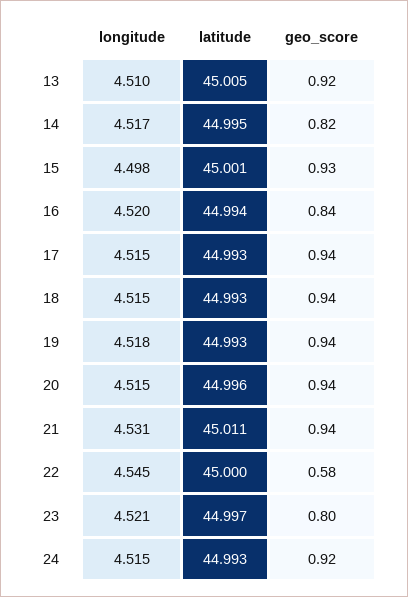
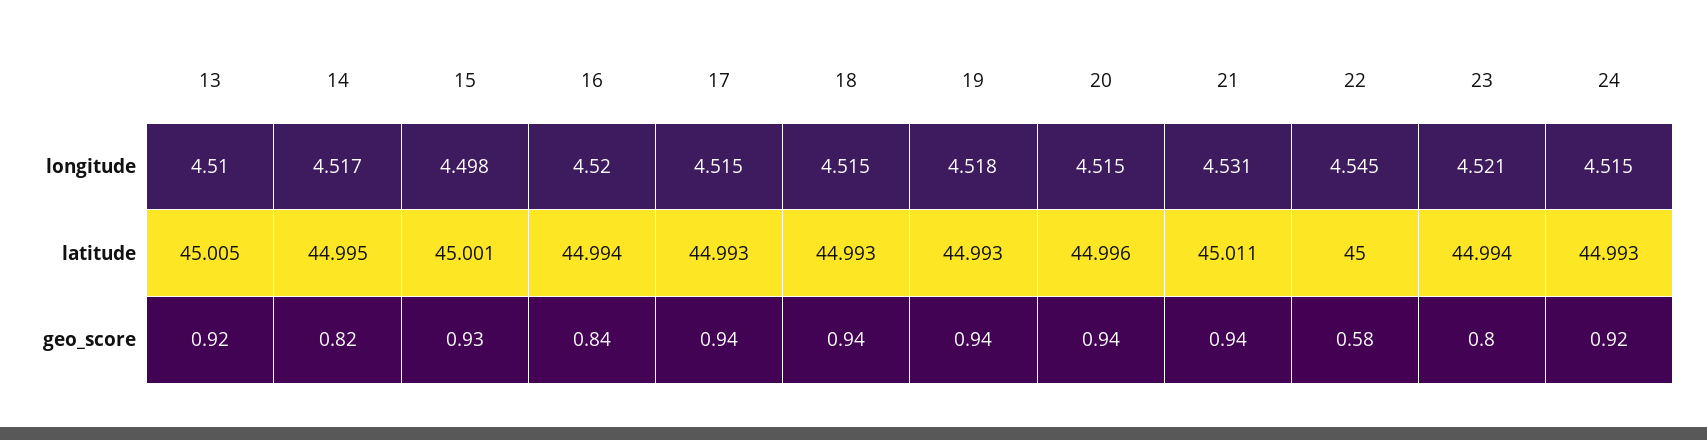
latitude, 23: 44.997 -> 44.994

